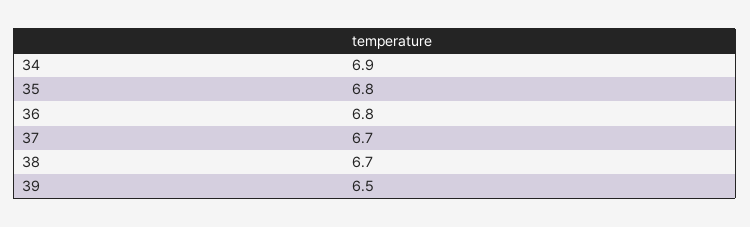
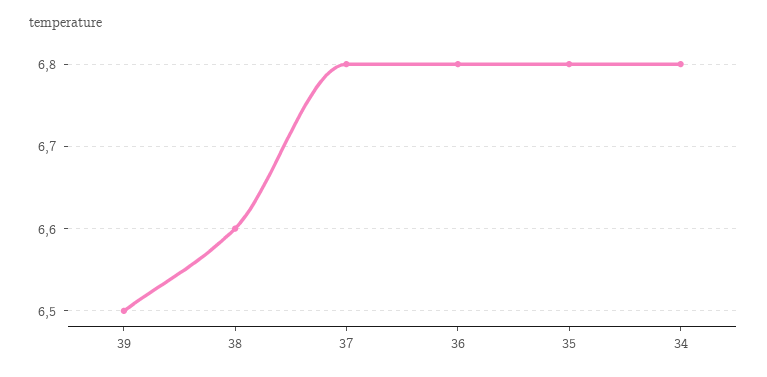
34: 6.9 -> 6.8
37: 6.7 -> 6.8
38: 6.7 -> 6.6

